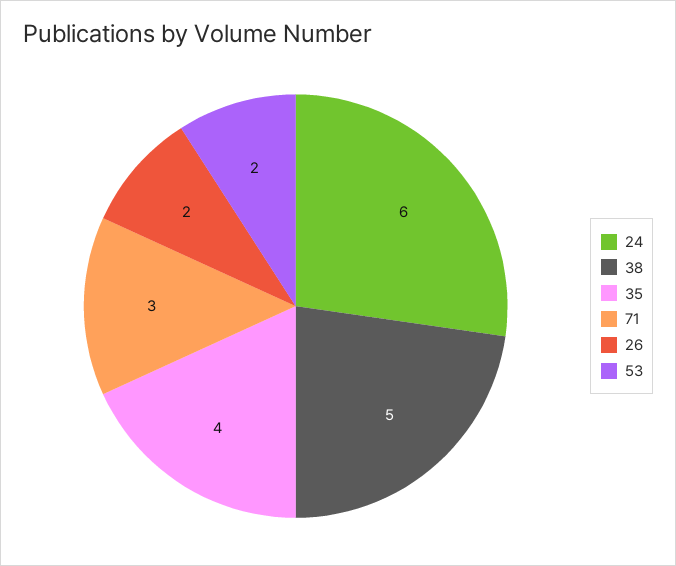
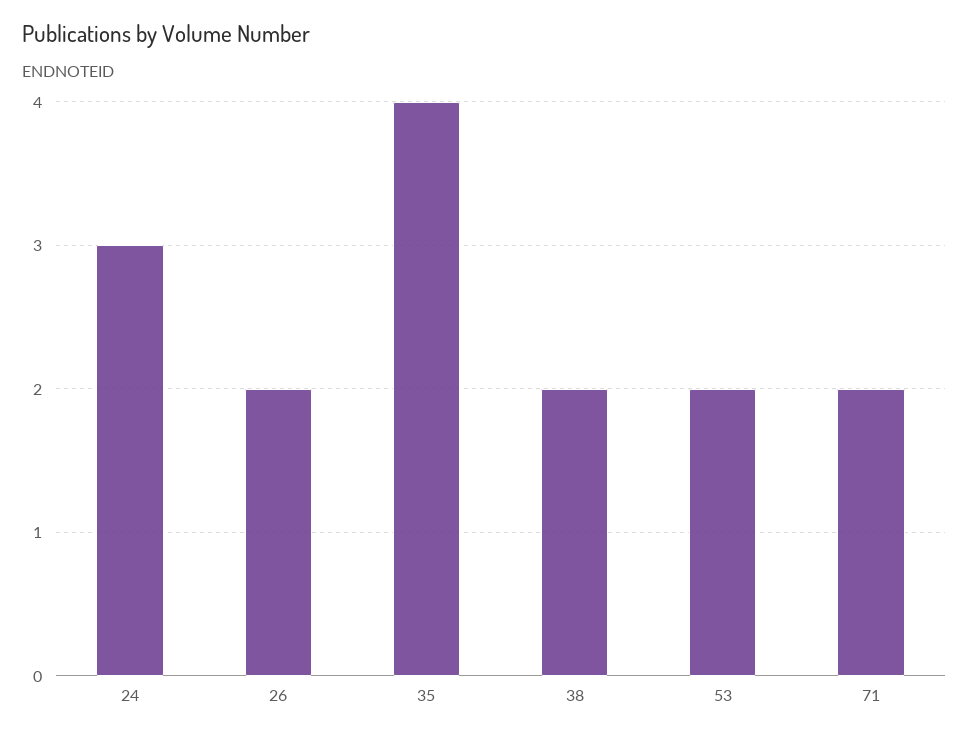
24: 6 -> 3
38: 5 -> 2
71: 3 -> 2

